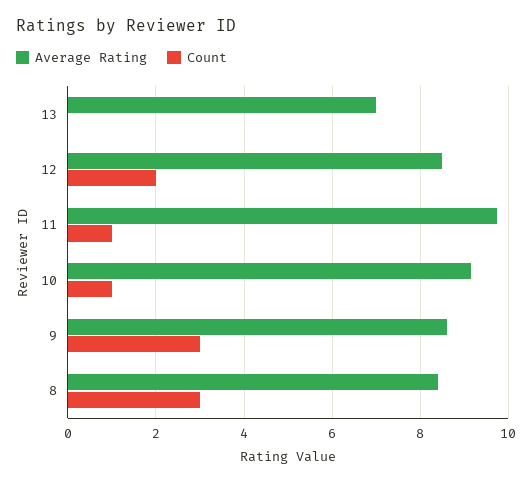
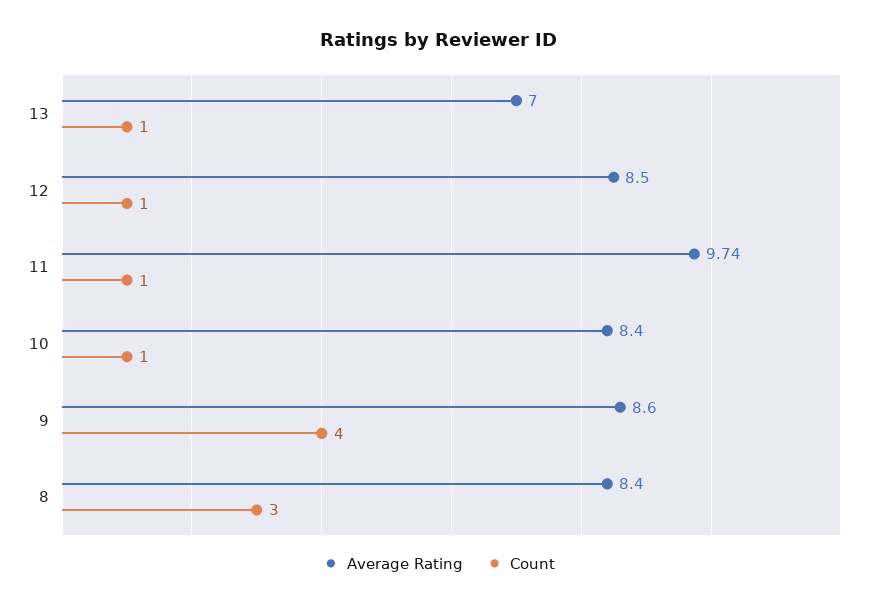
Count, 13: 0 -> 1
Count, 12: 2 -> 1
Average Rating, 10: 9.2 -> 8.4
Count, 9: 3 -> 4

